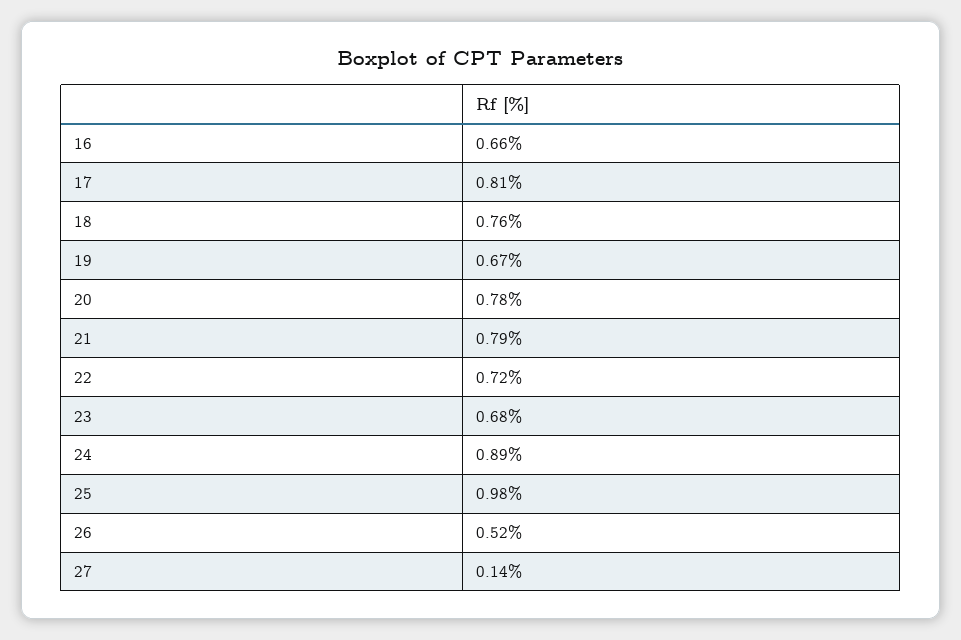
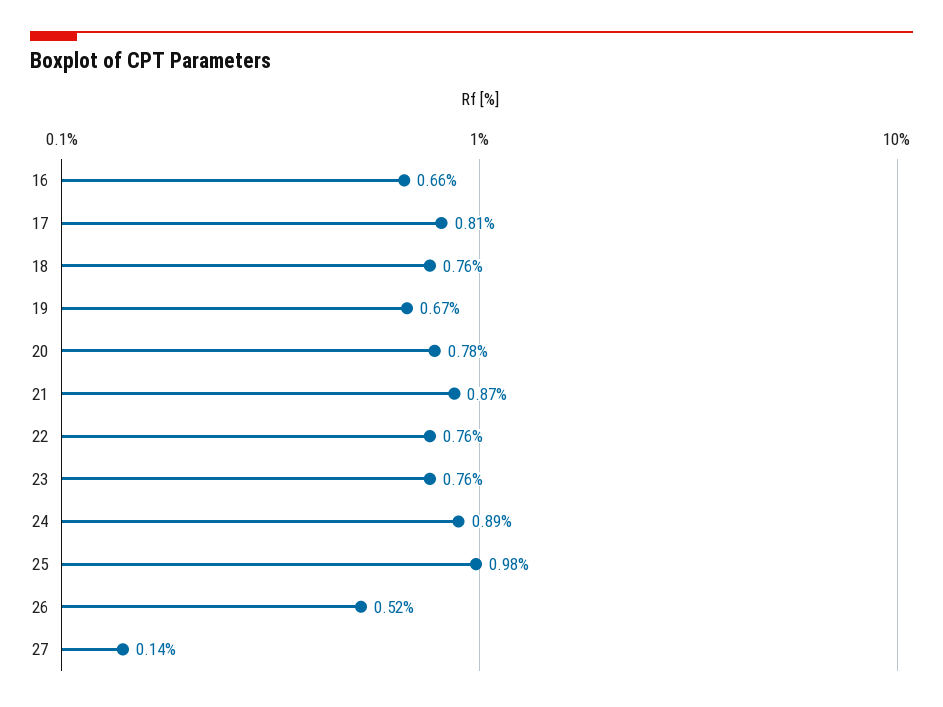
21: 0.79 -> 0.87
22: 0.72 -> 0.76
23: 0.68 -> 0.76

